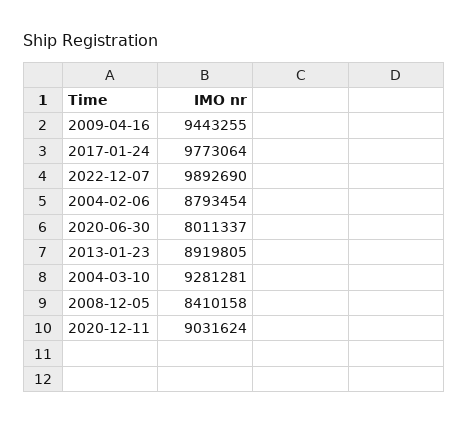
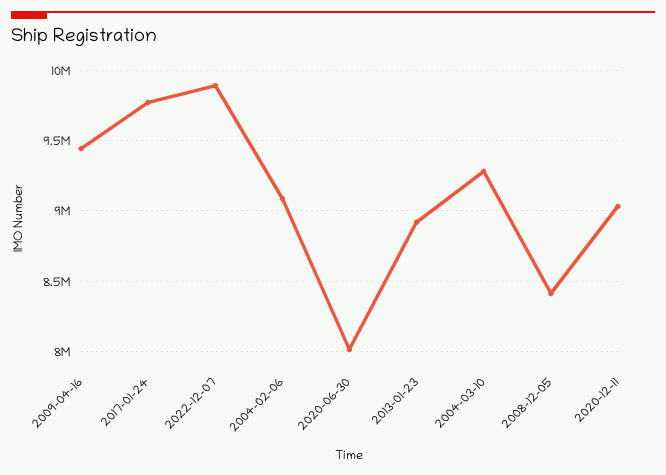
2004-02-06: 8793454 -> 9100000

